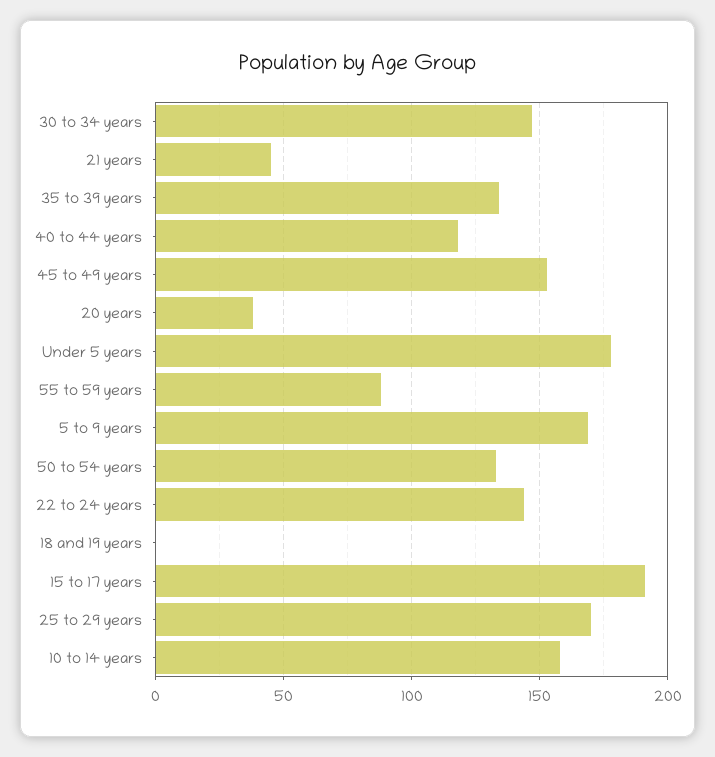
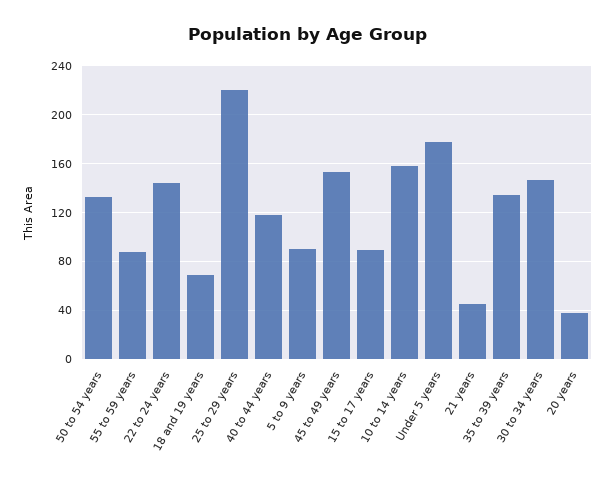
5 to 9 years: 170 -> 90
18 and 19 years: 0 -> 70
15 to 17 years: 190 -> 90
25 to 29 years: 170 -> 220

